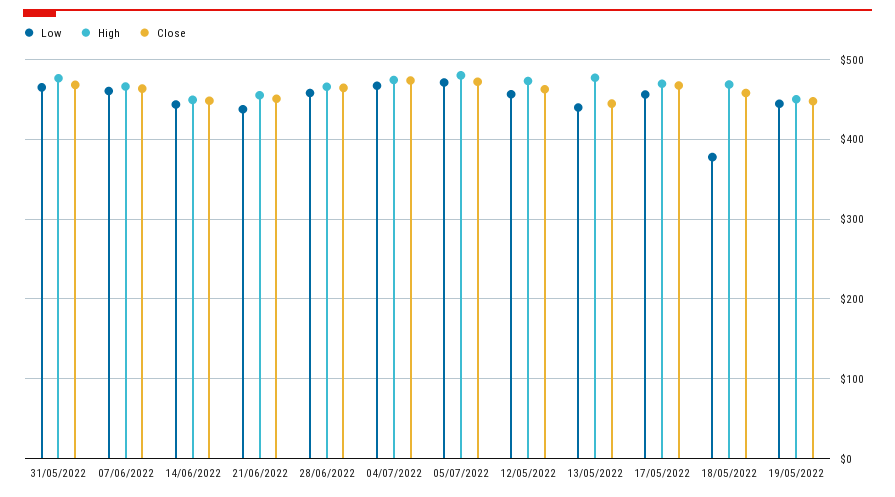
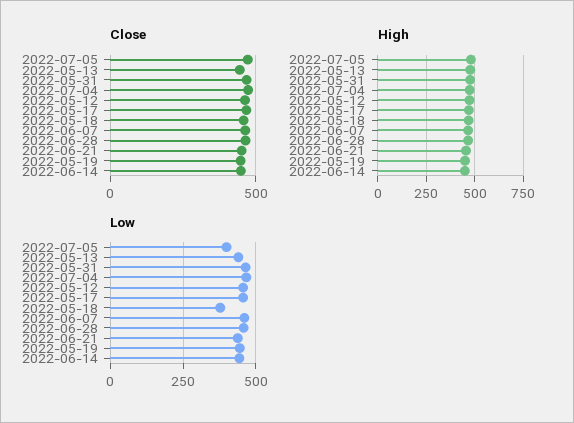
Low, 05/07/2022: 470 -> 400

